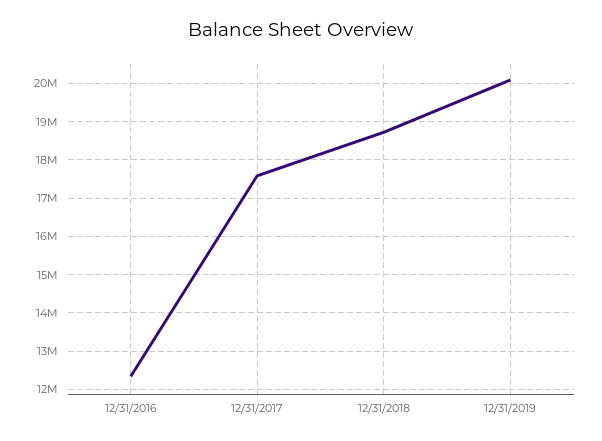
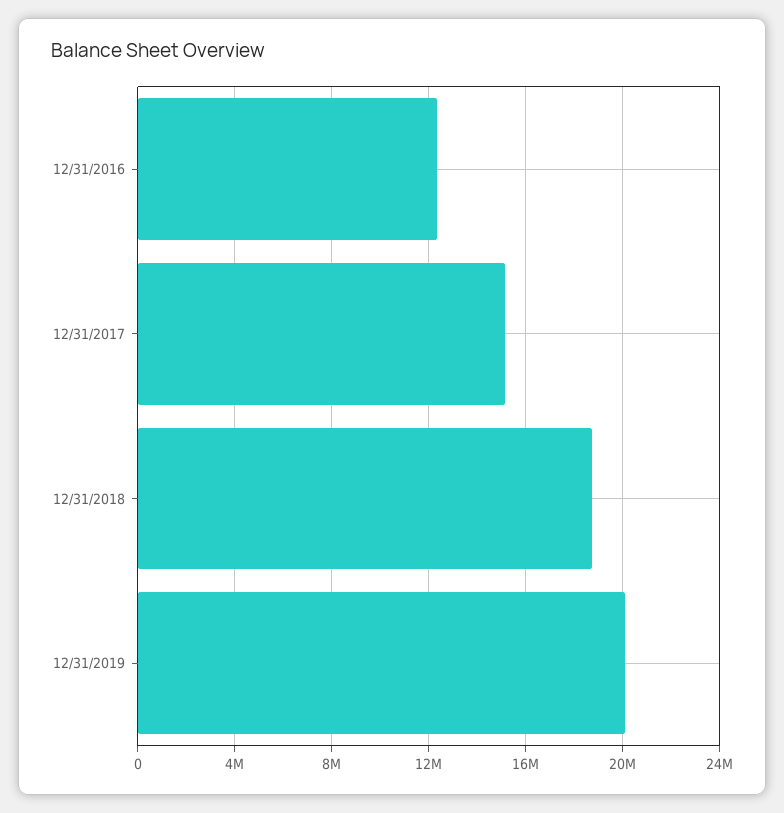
12/31/2017: 17600000 -> 15000000

